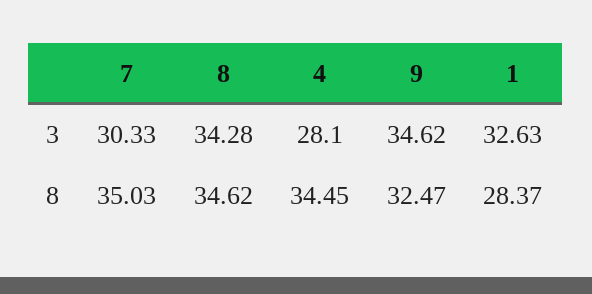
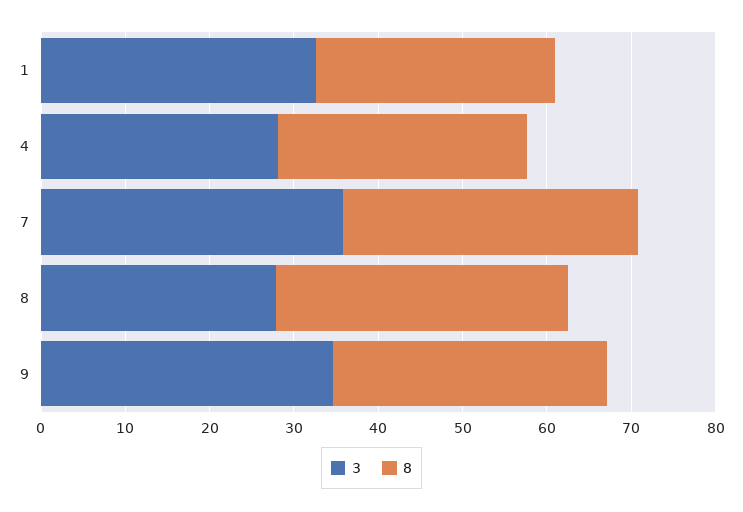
3, 7: 30.33 -> 36
3, 8: 34.28 -> 28
8, 4: 34.45 -> 30

